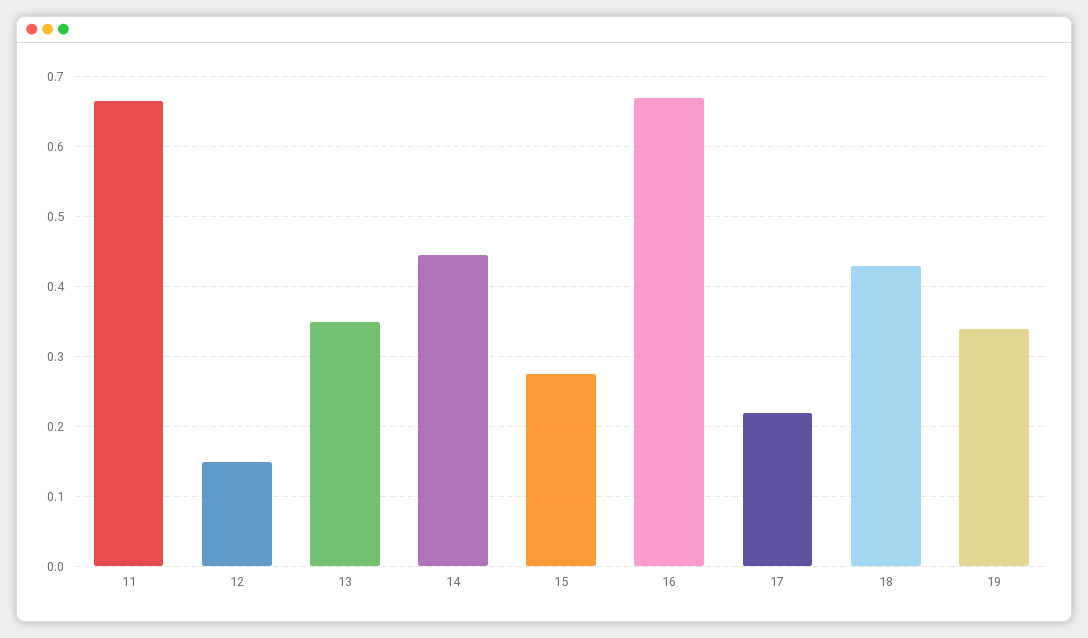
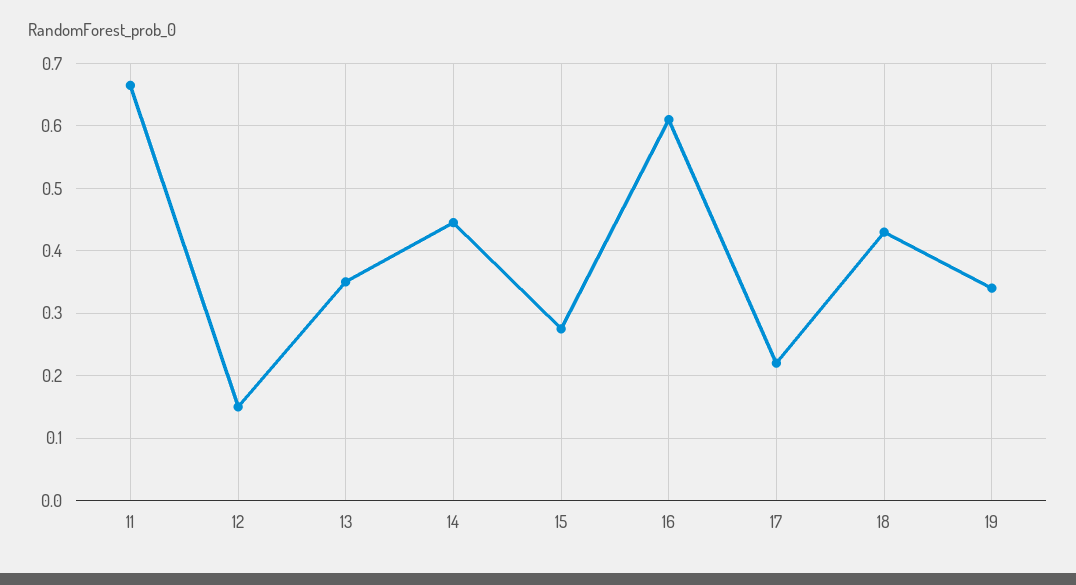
16: 0.67 -> 0.61

